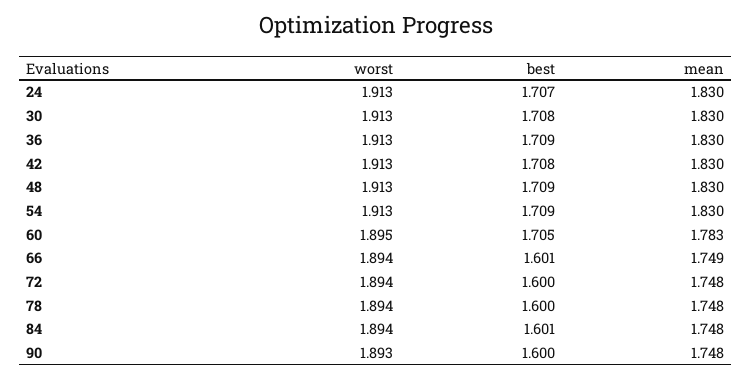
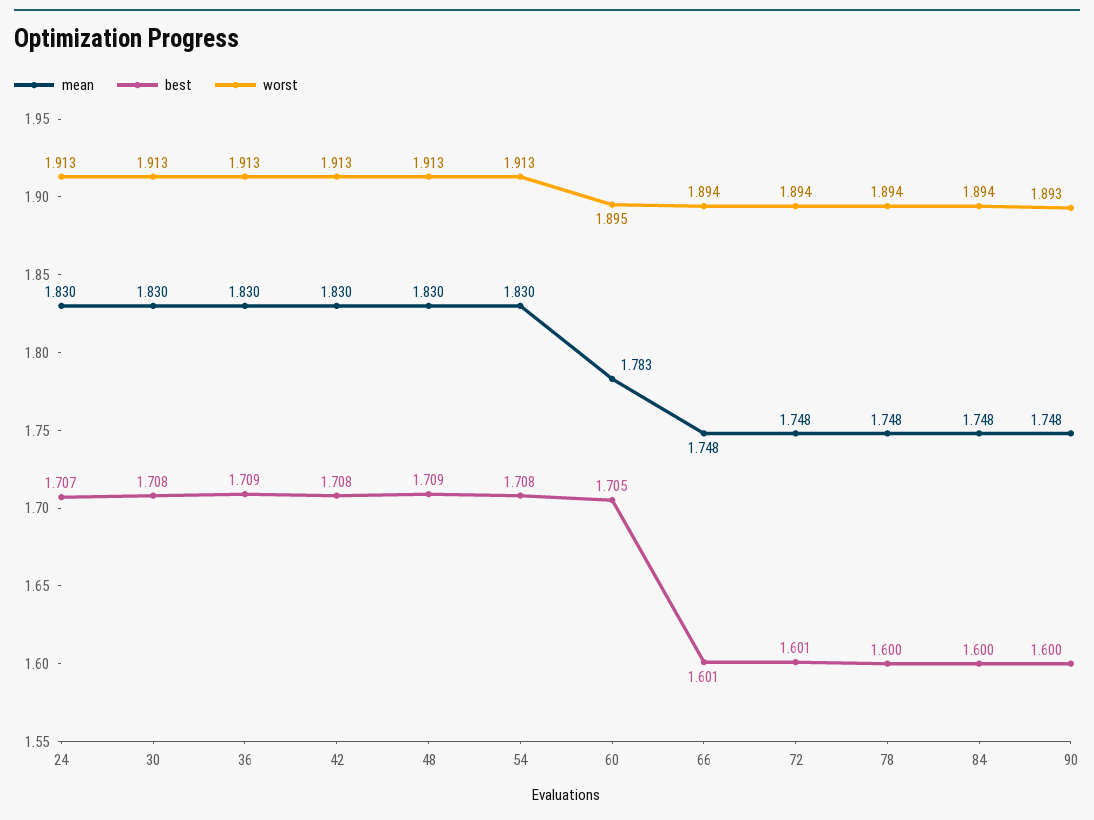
best, 54: 1.709 -> 1.708
mean, 66: 1.749 -> 1.748
best, 72: 1.6 -> 1.601
best, 84: 1.601 -> 1.6

